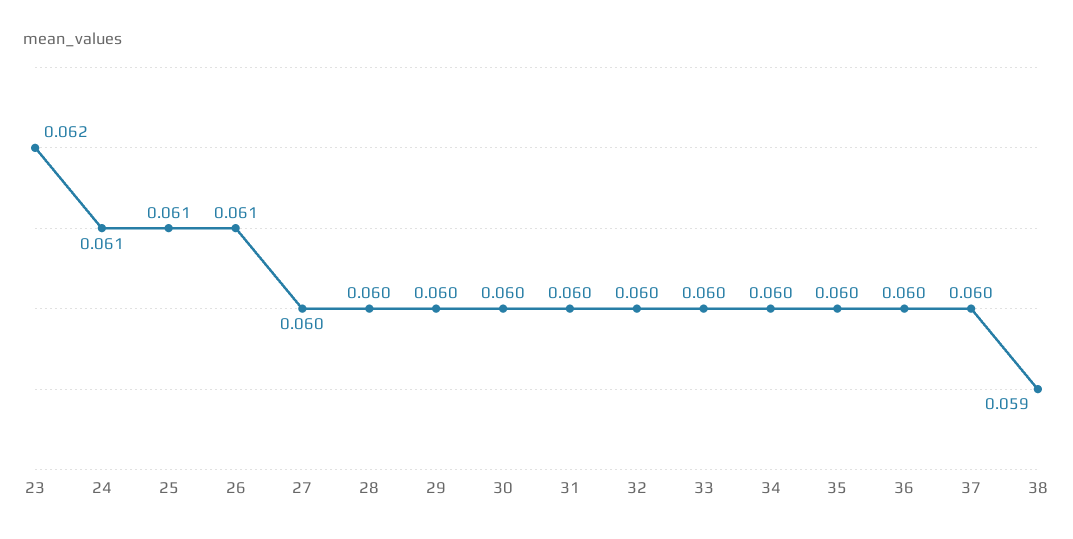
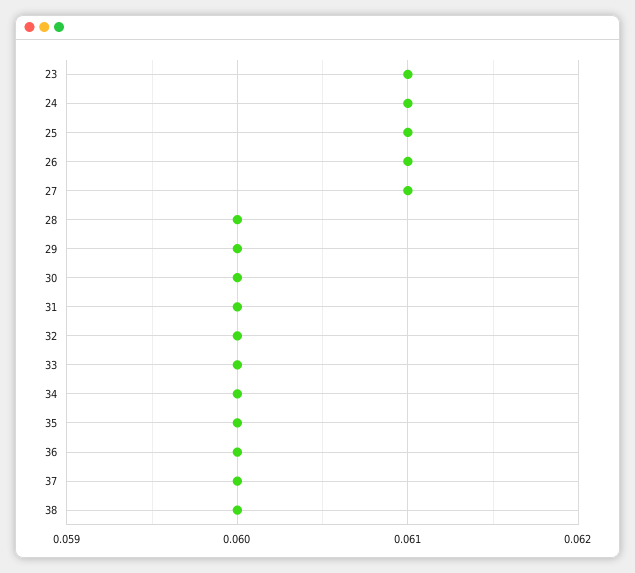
23: 0.062 -> 0.061
27: 0.06 -> 0.061
38: 0.059 -> 0.06

